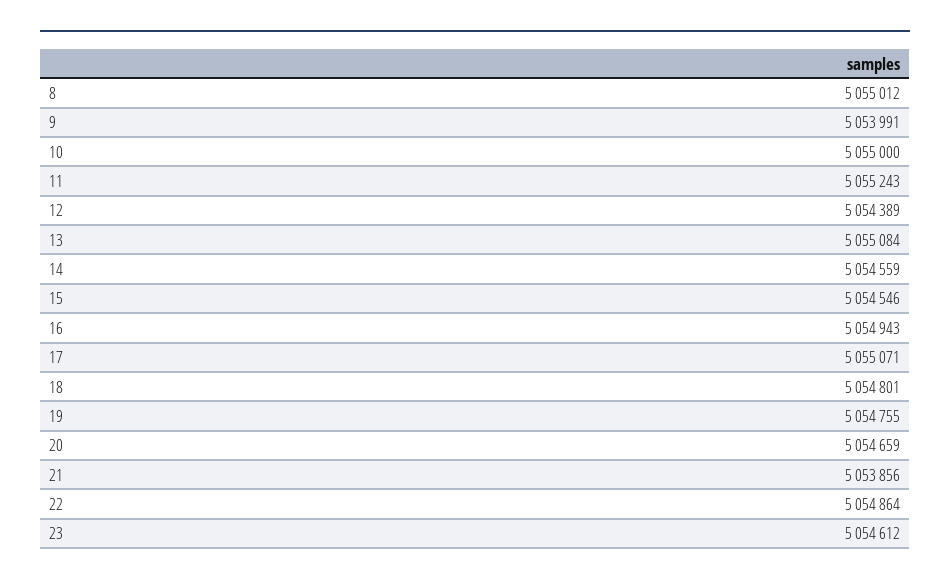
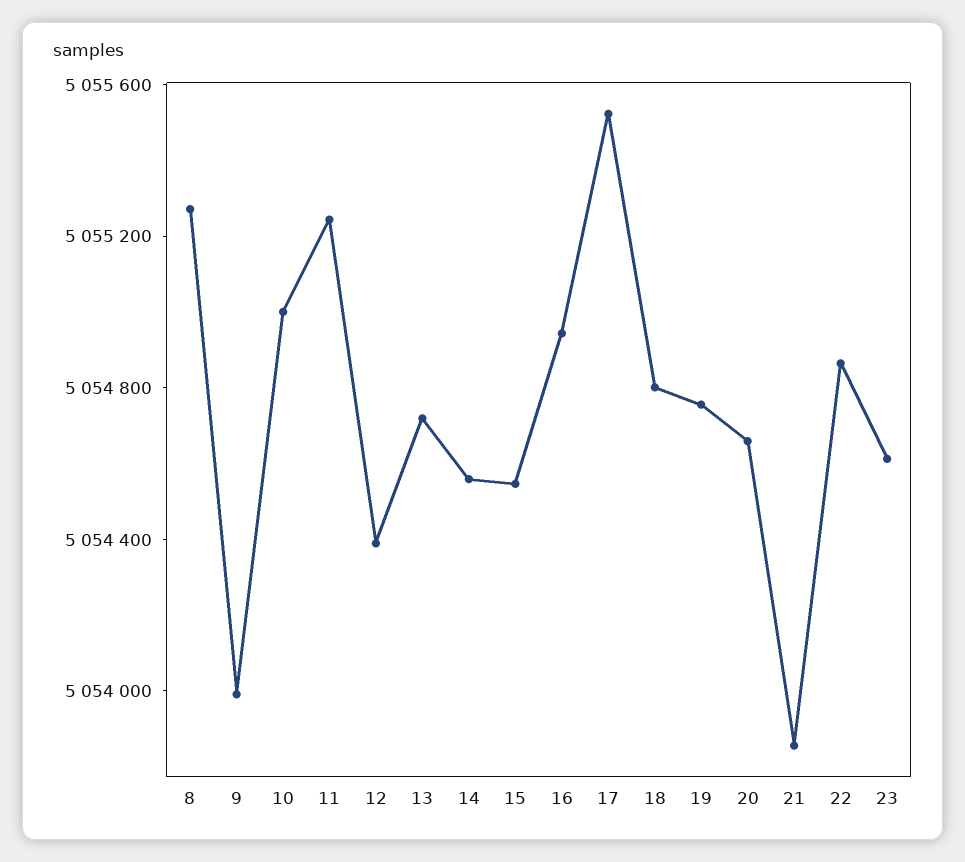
8: 5055012 -> 5055300
13: 5055084 -> 5054700
17: 5055071 -> 5055500

